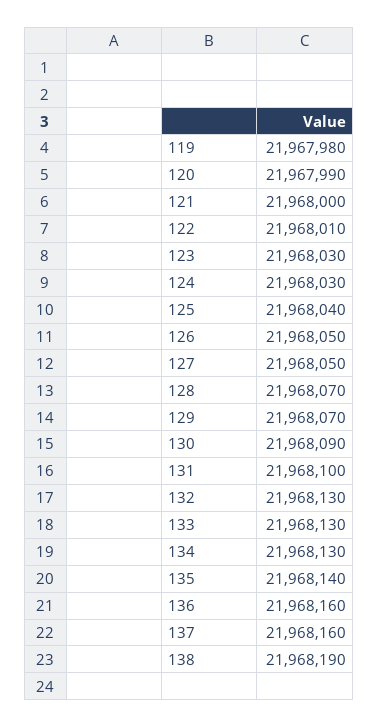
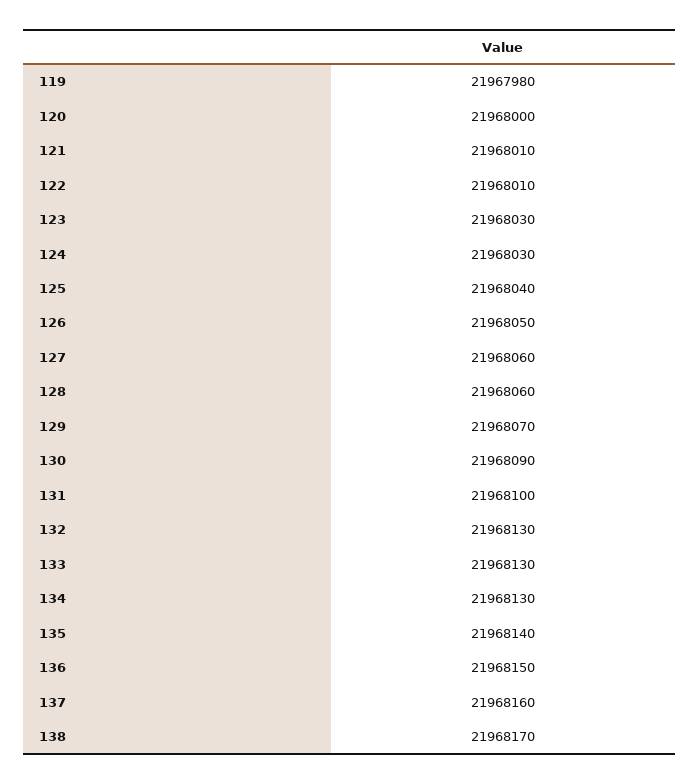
120: 21967990 -> 21968000
121: 21968000 -> 21968010
127: 21968050 -> 21968060
128: 21968070 -> 21968060
136: 21968160 -> 21968150
138: 21968190 -> 21968170

